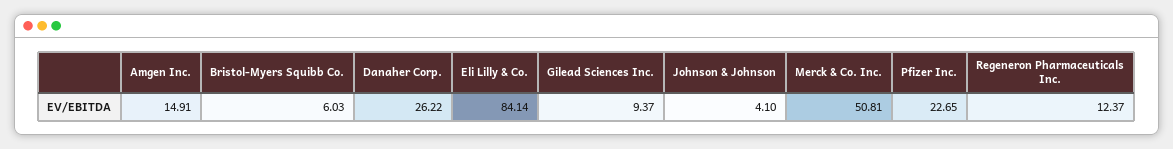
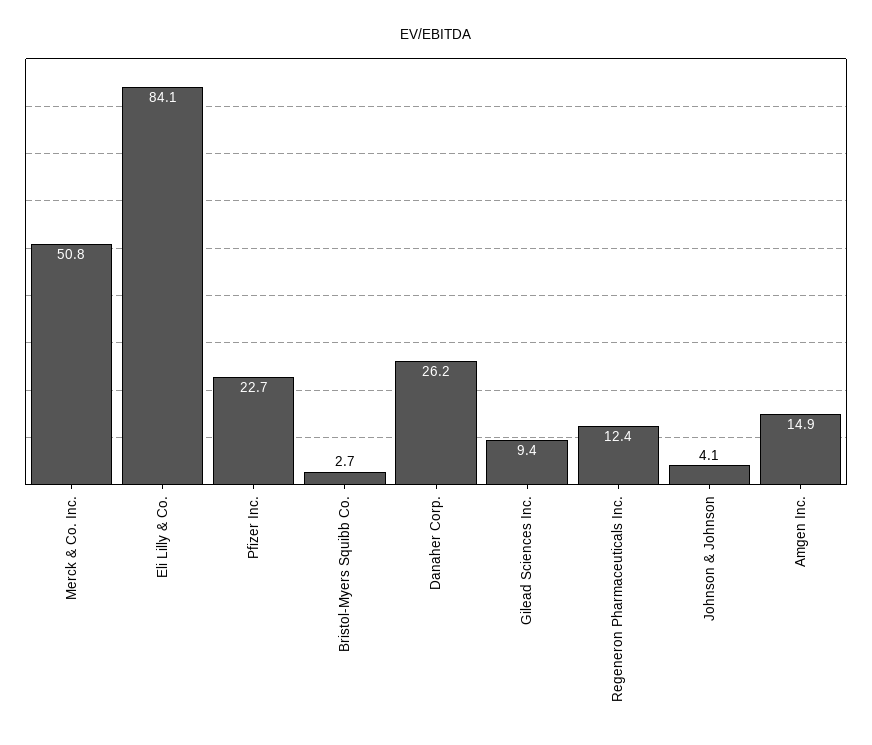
Bristol-Myers Squibb Co.: 6.03 -> 2.7

